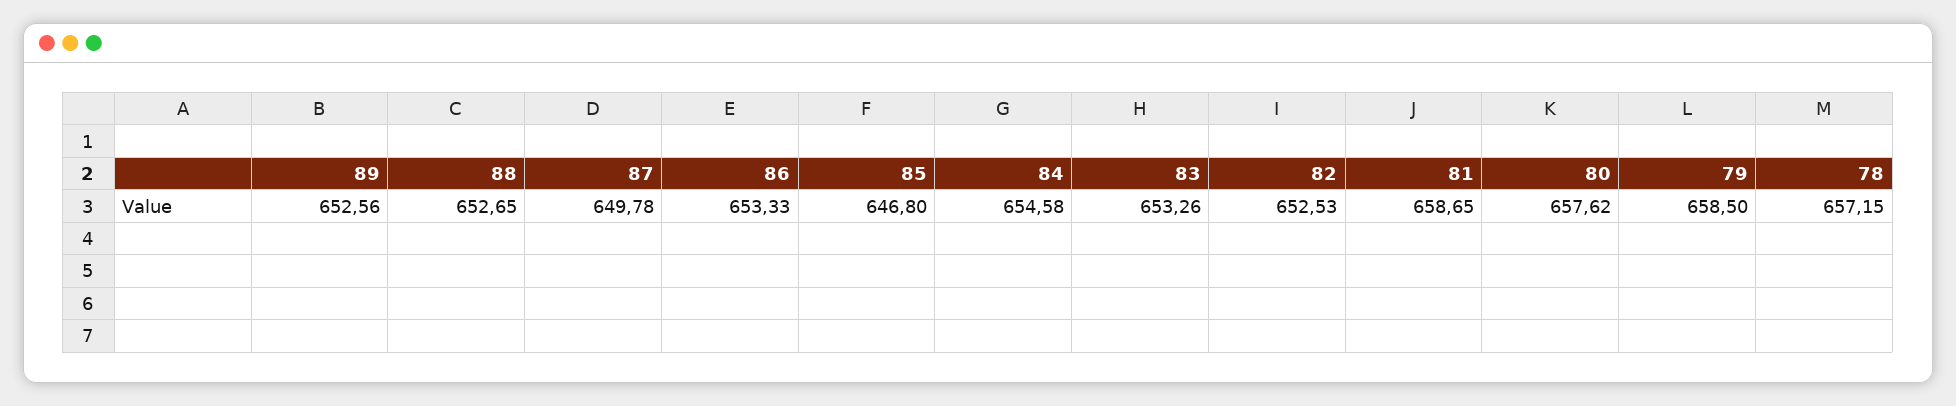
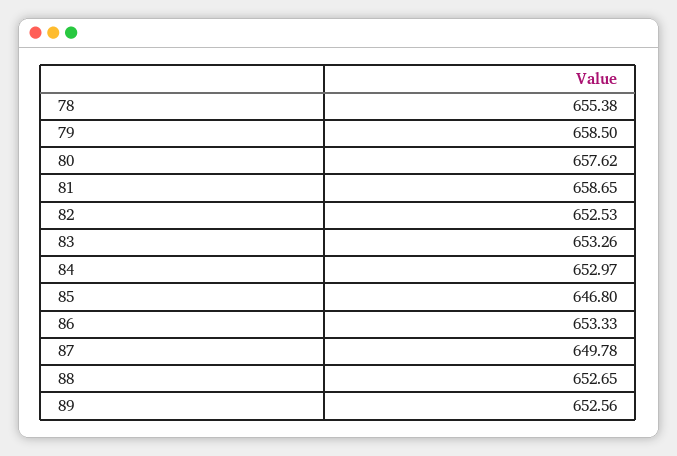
84: 654.58 -> 652.97
78: 657.15 -> 655.38

